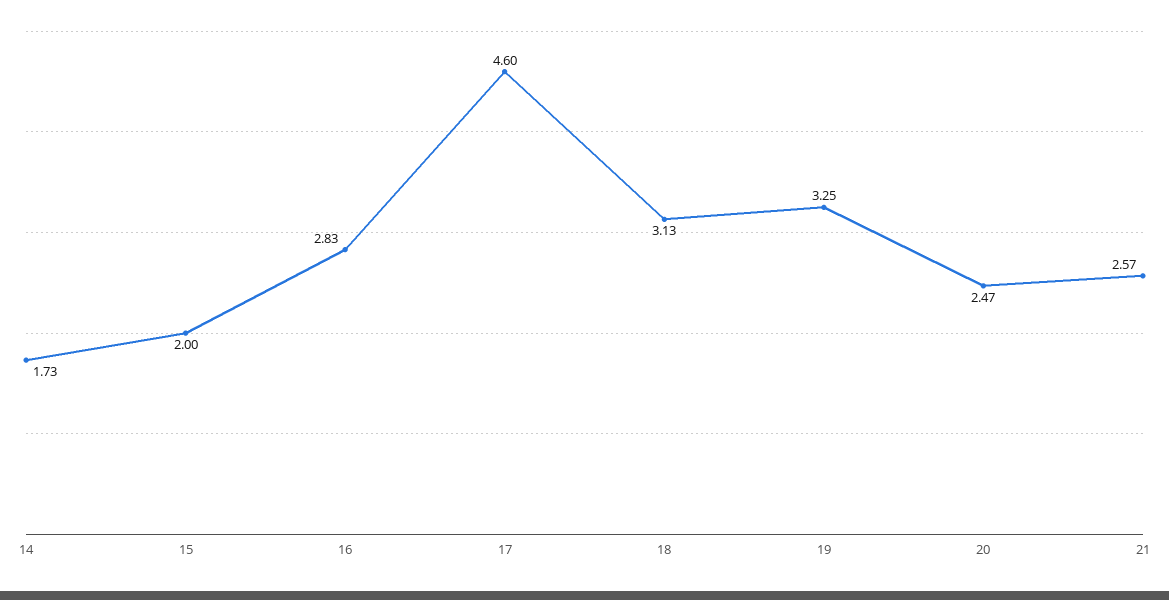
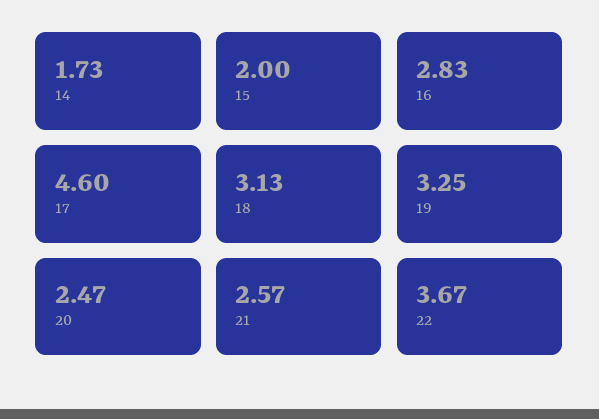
22: none -> 3.67

